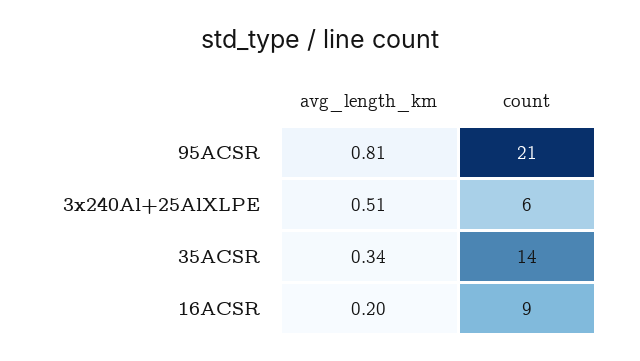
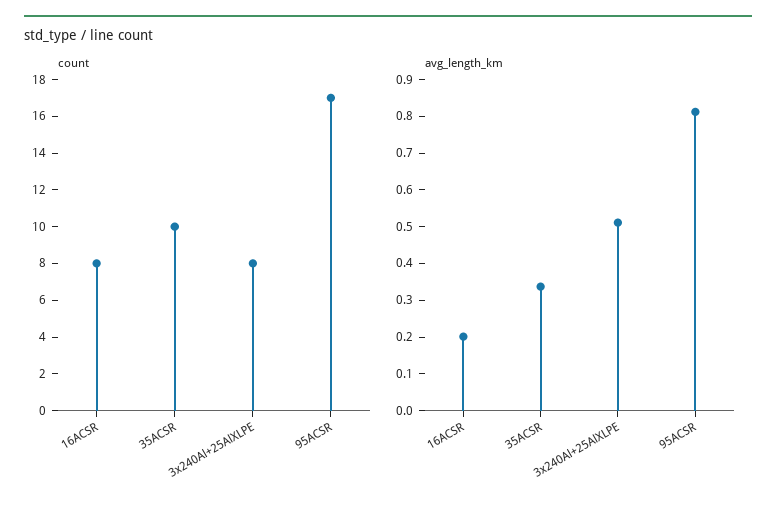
count, 95ACSR: 21 -> 17
count, 3x240Al+25AlXLPE: 6 -> 8
count, 35ACSR: 14 -> 10
count, 16ACSR: 9 -> 8

